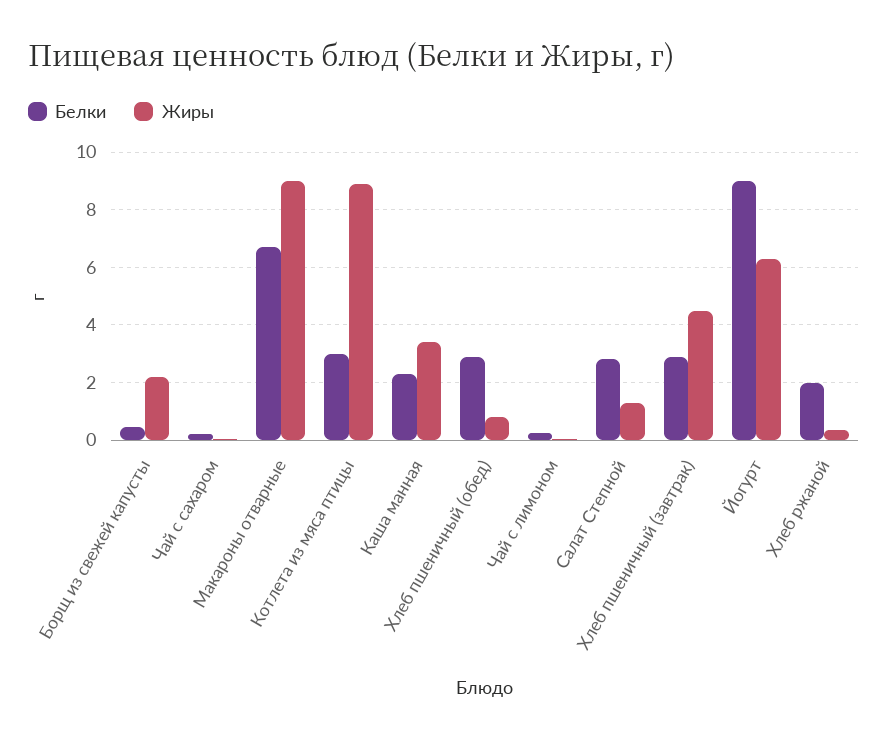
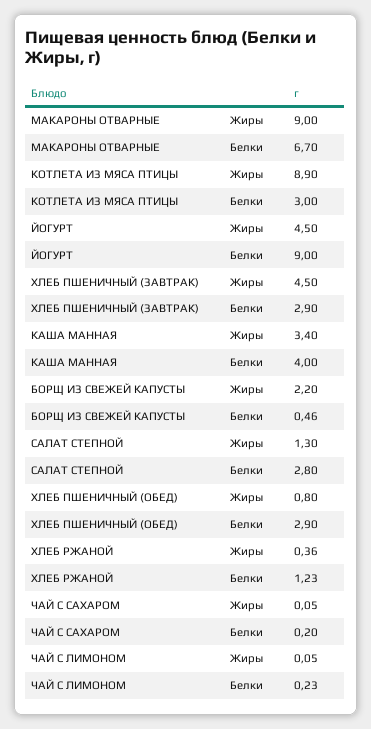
Белки, Каша манная: 2.25 -> 4
Жиры, Йогурт: 6.25 -> 4.5
Белки, Хлеб ржаной: 2 -> 1.23

